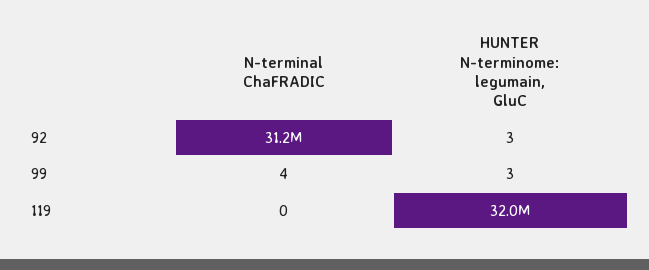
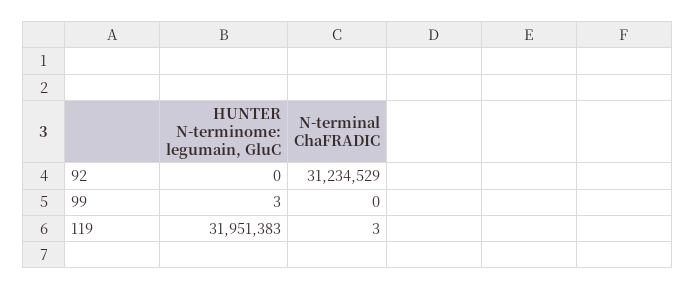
HUNTER N-terminome: legumain, GluC, 92: 3 -> 0
N-terminal ChaFRADIC, 99: 4 -> 0
N-terminal ChaFRADIC, 119: 0 -> 3

